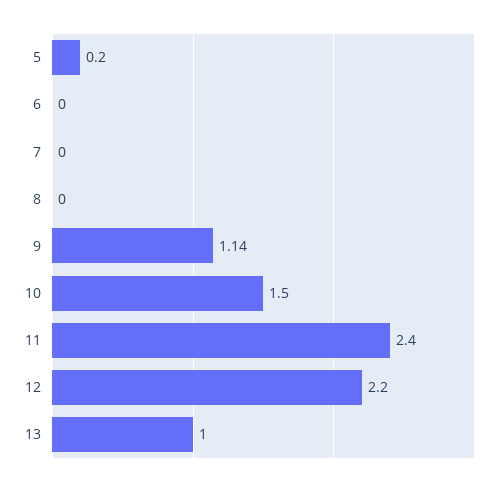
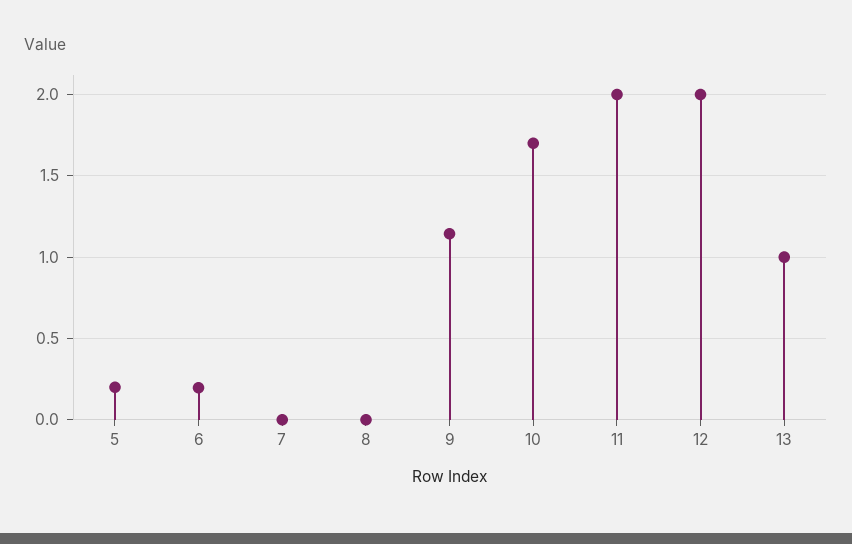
6: 0 -> 0.2
10: 1.5 -> 1.7
11: 2.4 -> 2
12: 2.2 -> 2

